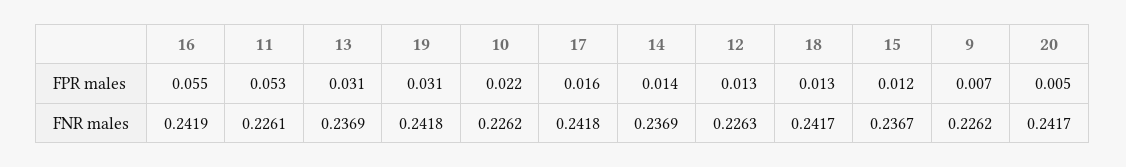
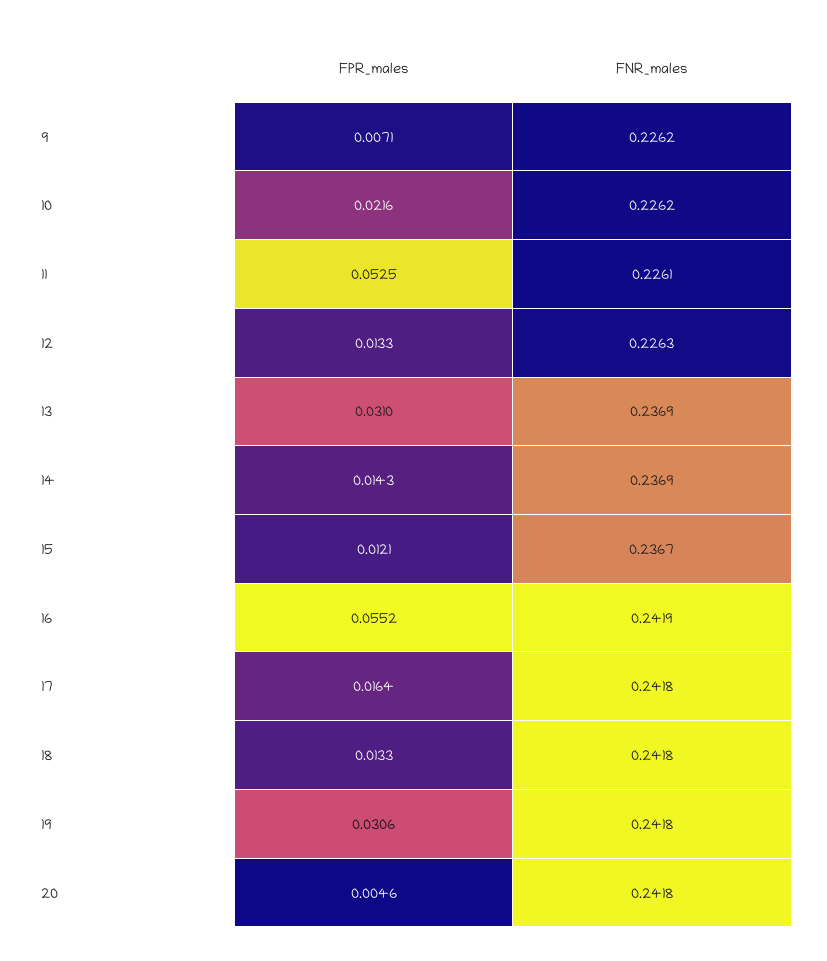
18, FNR males: 0.2417 -> 0.2418
20, FNR males: 0.2417 -> 0.2418

